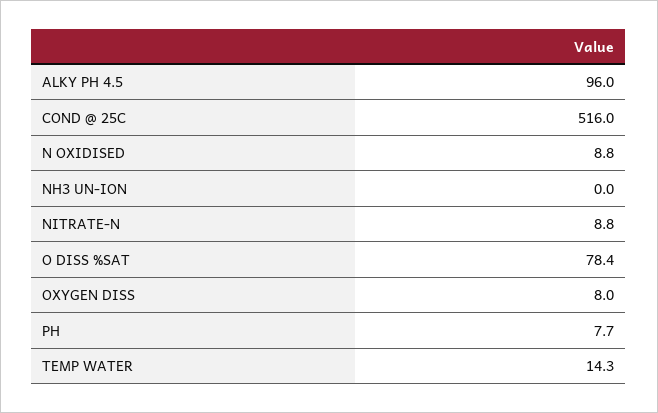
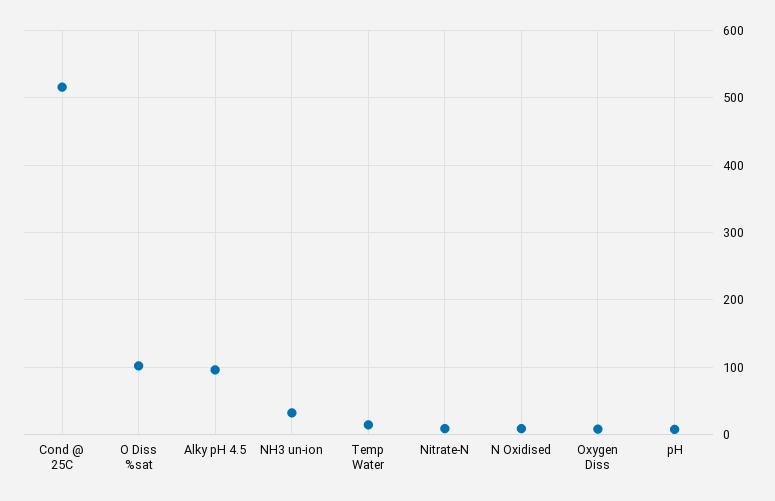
NH3 UN-ION: 0 -> 30
O DISS %SAT: 78.4 -> 100

